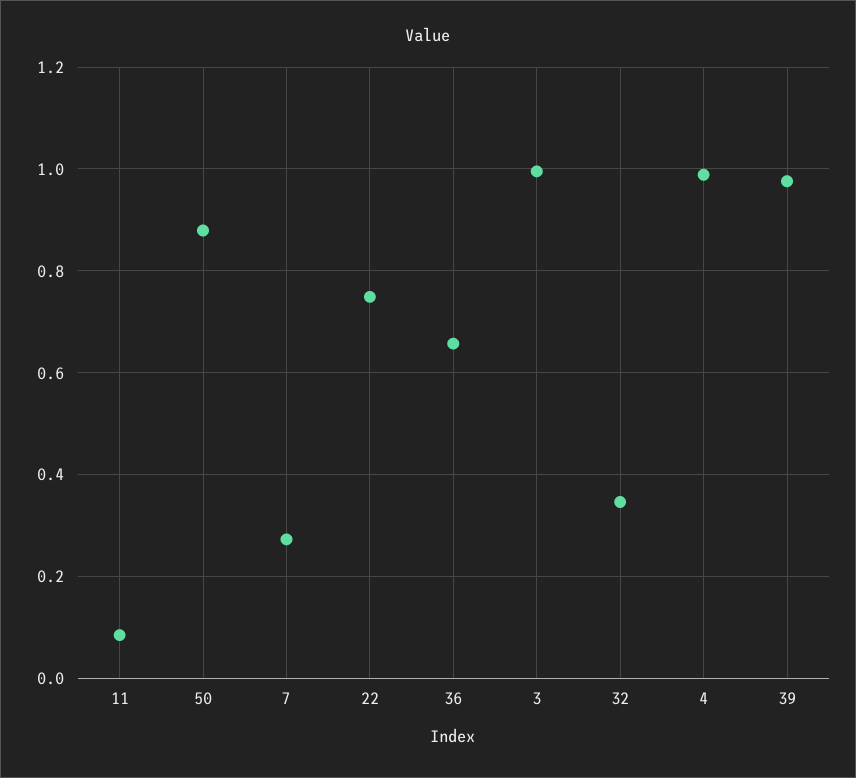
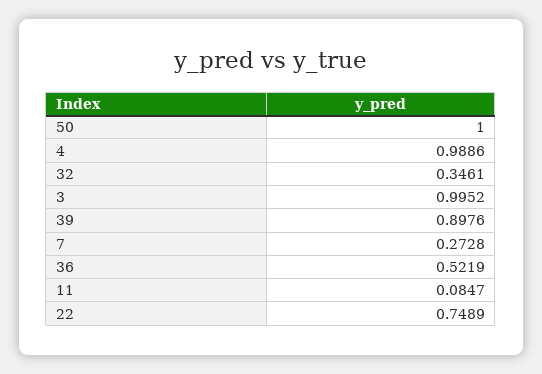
50: 0.88 -> 1
36: 0.66 -> 0.5219
39: 0.98 -> 0.8976

